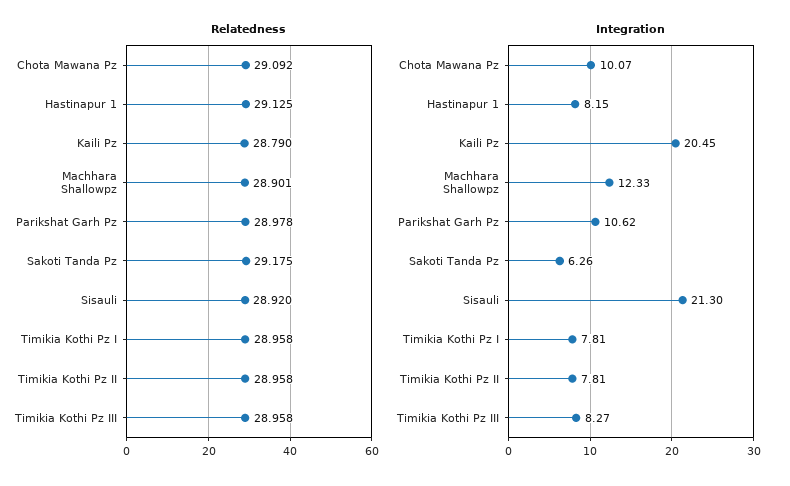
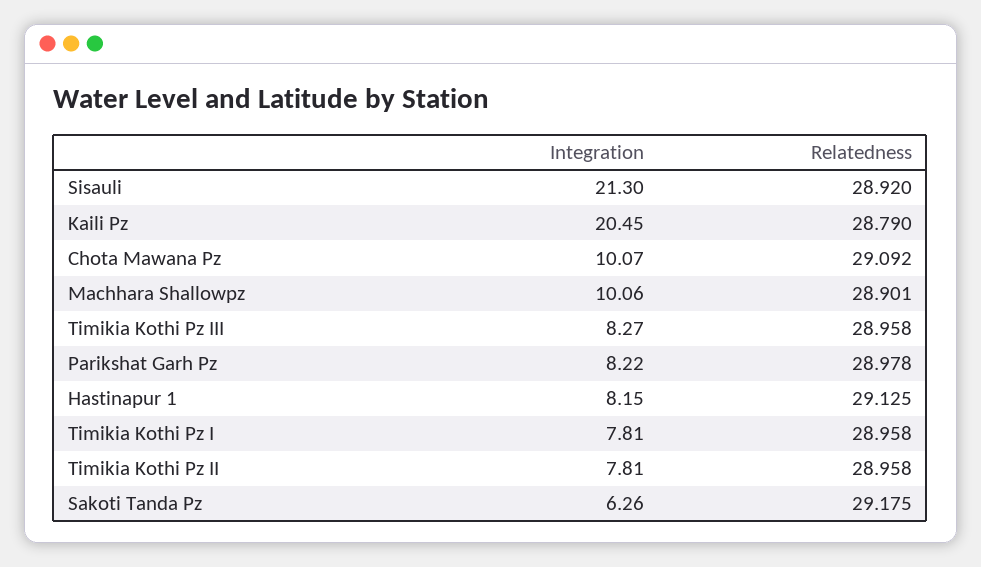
Integration, Machhara Shallowpz: 12.33 -> 10.06
Integration, Parikshat Garh Pz: 10.62 -> 8.22

